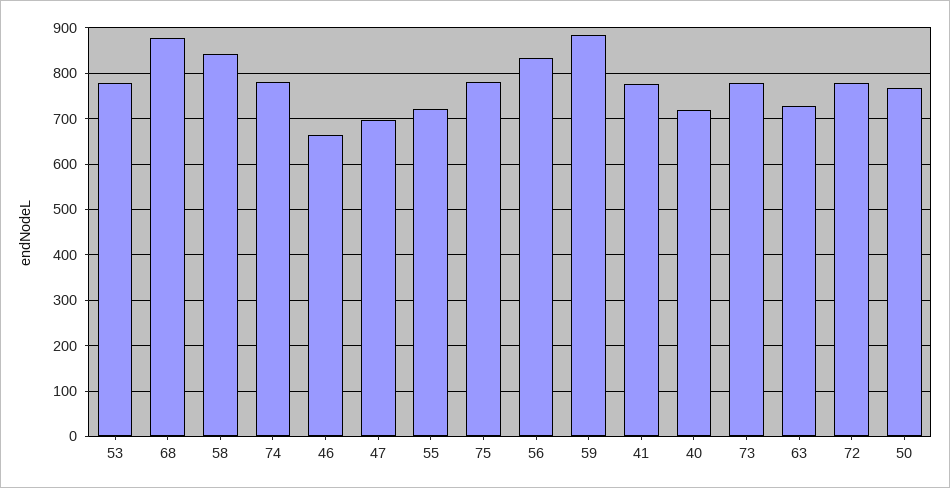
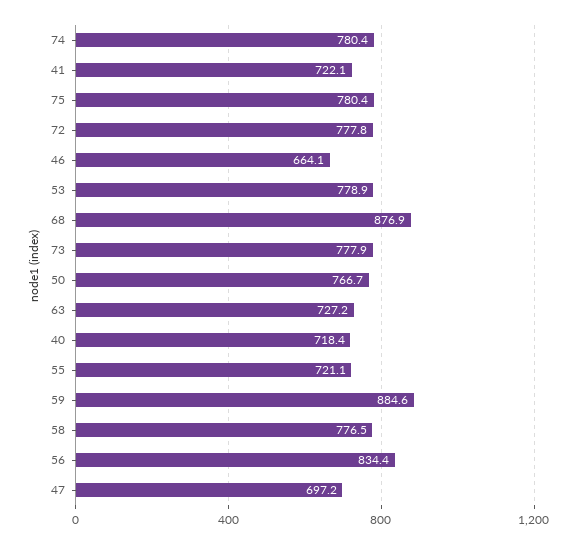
58: 840 -> 776.5
41: 780 -> 722.1

